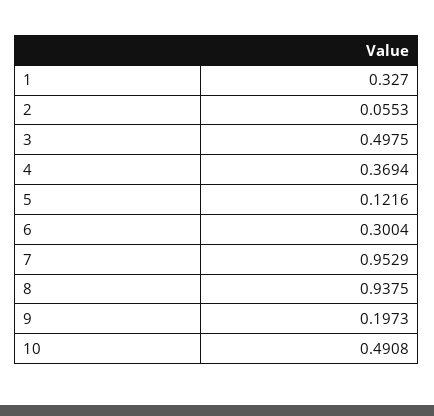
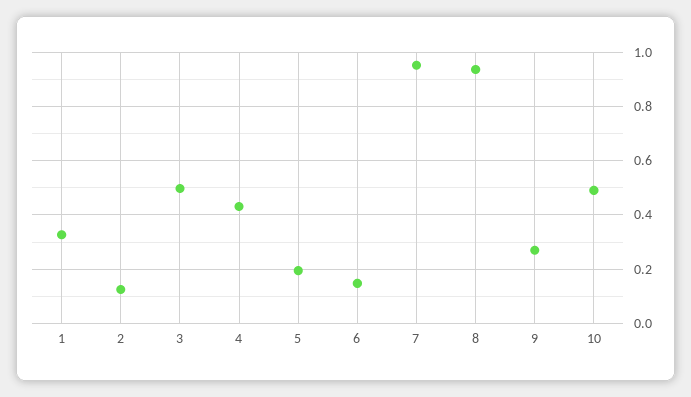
2: 0.0553 -> 0.125
4: 0.3694 -> 0.425
5: 0.1216 -> 0.2
6: 0.3004 -> 0.15
9: 0.1973 -> 0.275

